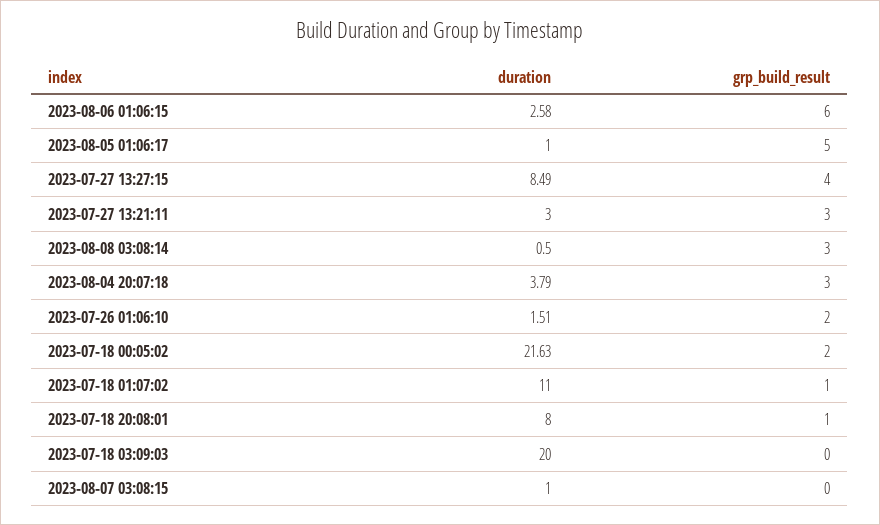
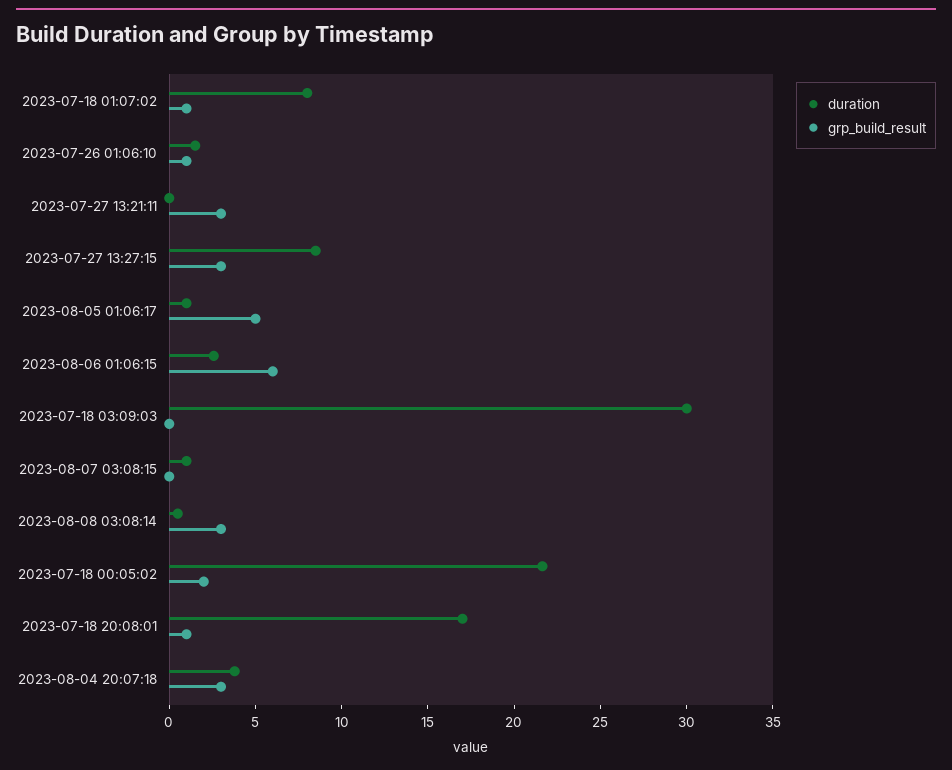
grp_build_result, 2023-07-27 13:27:15: 4 -> 3
duration, 2023-07-27 13:21:11: 3 -> 0
grp_build_result, 2023-07-26 01:06:10: 2 -> 1
duration, 2023-07-18 01:07:02: 11 -> 8
duration, 2023-07-18 20:08:01: 8 -> 17
duration, 2023-07-18 03:09:03: 20 -> 30

